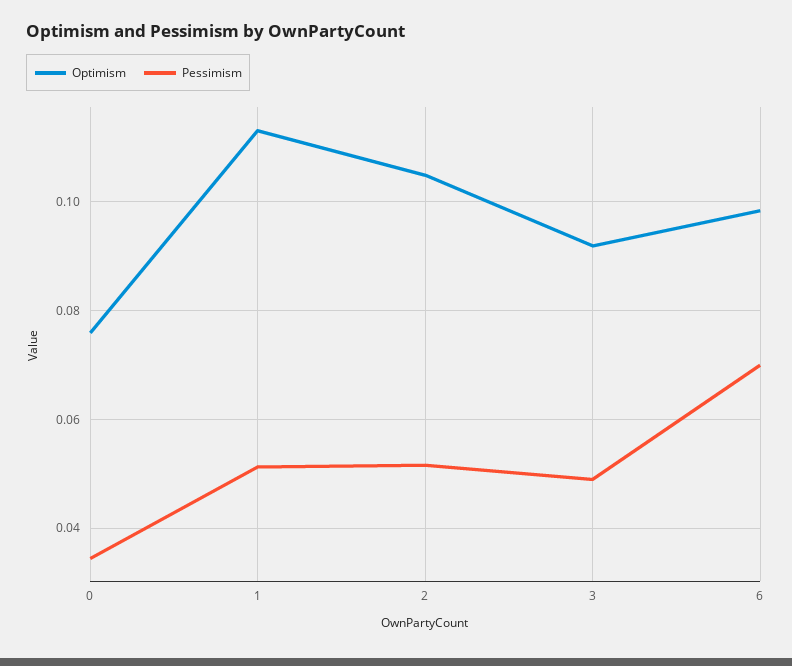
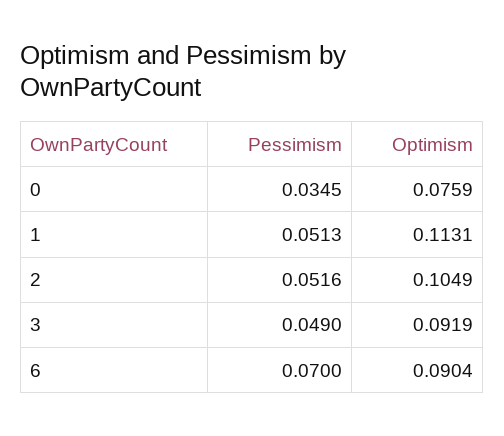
Optimism, 6: 0.098 -> 0.0904

